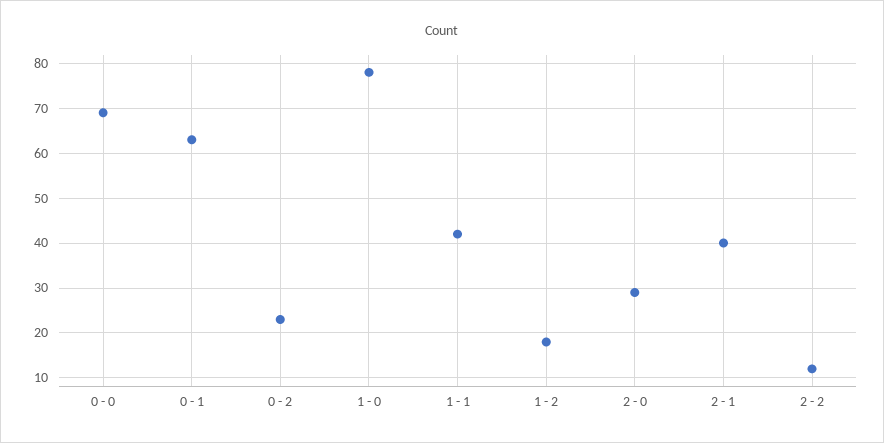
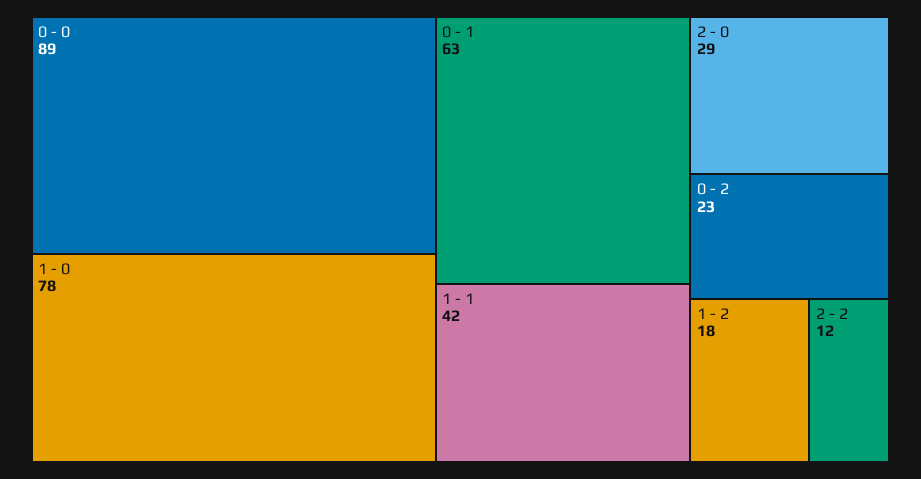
0 - 0: 70 -> 89
2 - 1: 40 -> none

